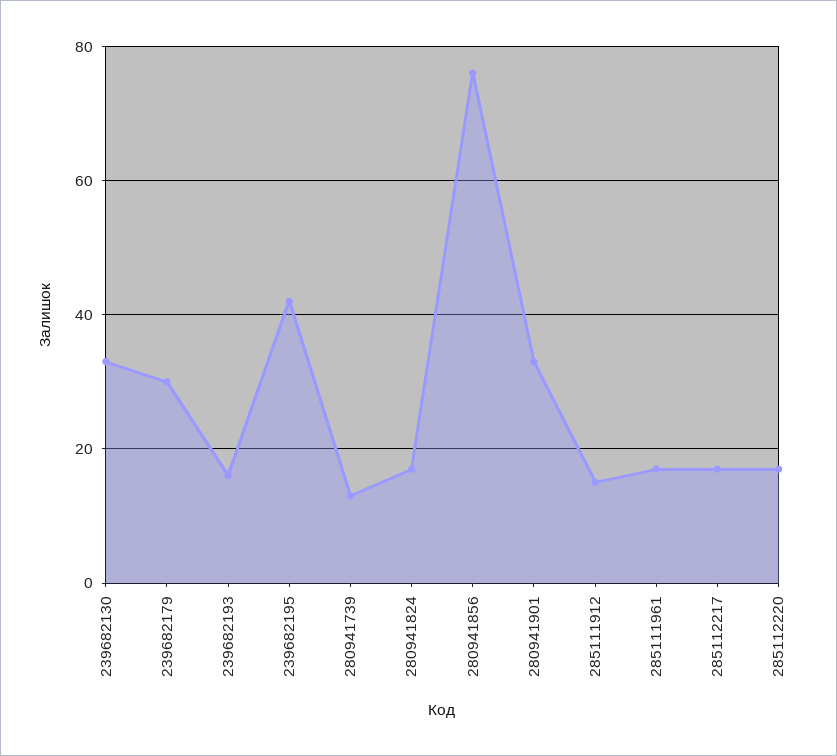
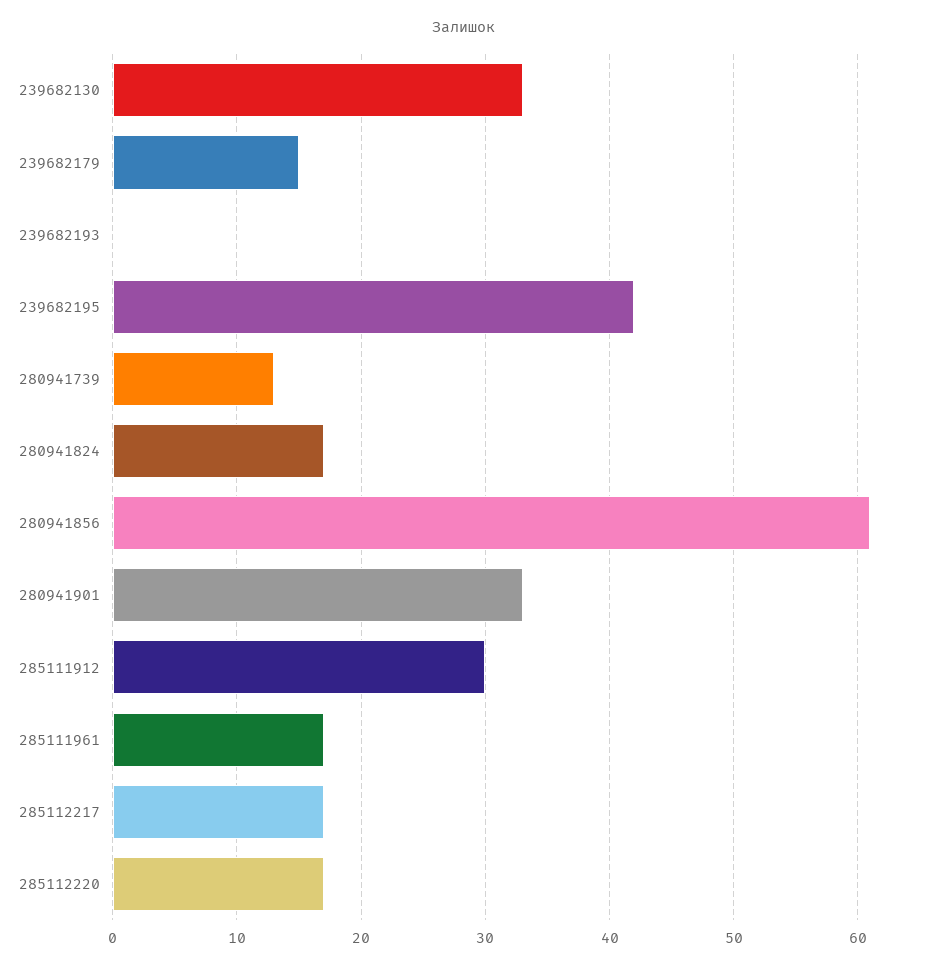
239682179: 30 -> 15
239682193: 15 -> 0
280941856: 75 -> 61
285111912: 15 -> 30

